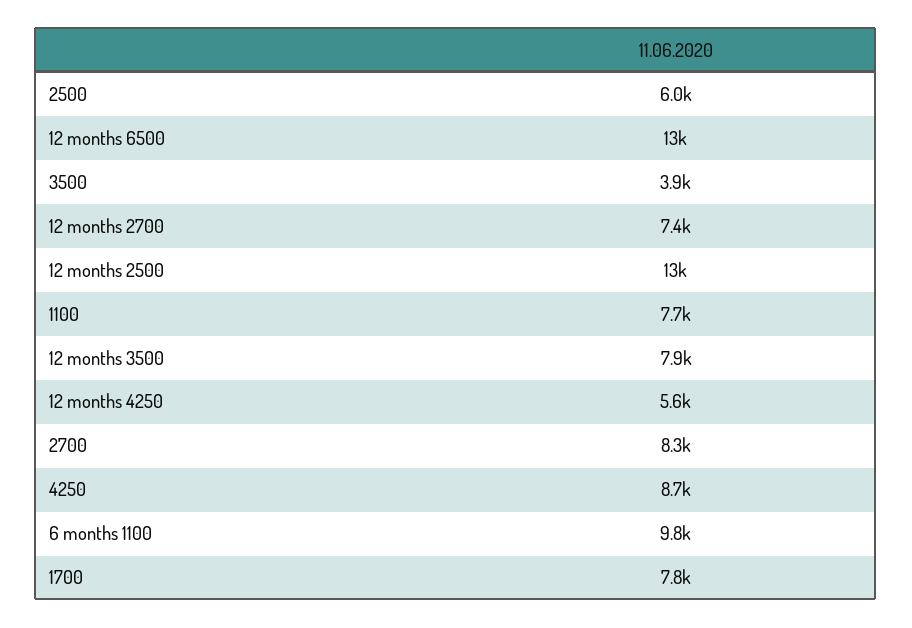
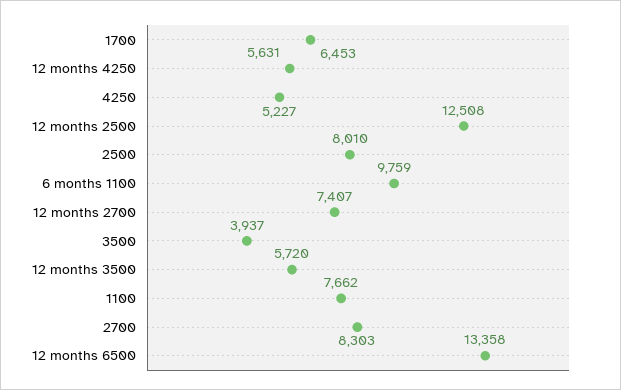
2500: 6000 -> 8010
12 months 3500: 7900 -> 5720
4250: 8700 -> 5227
1700: 7800 -> 6453

